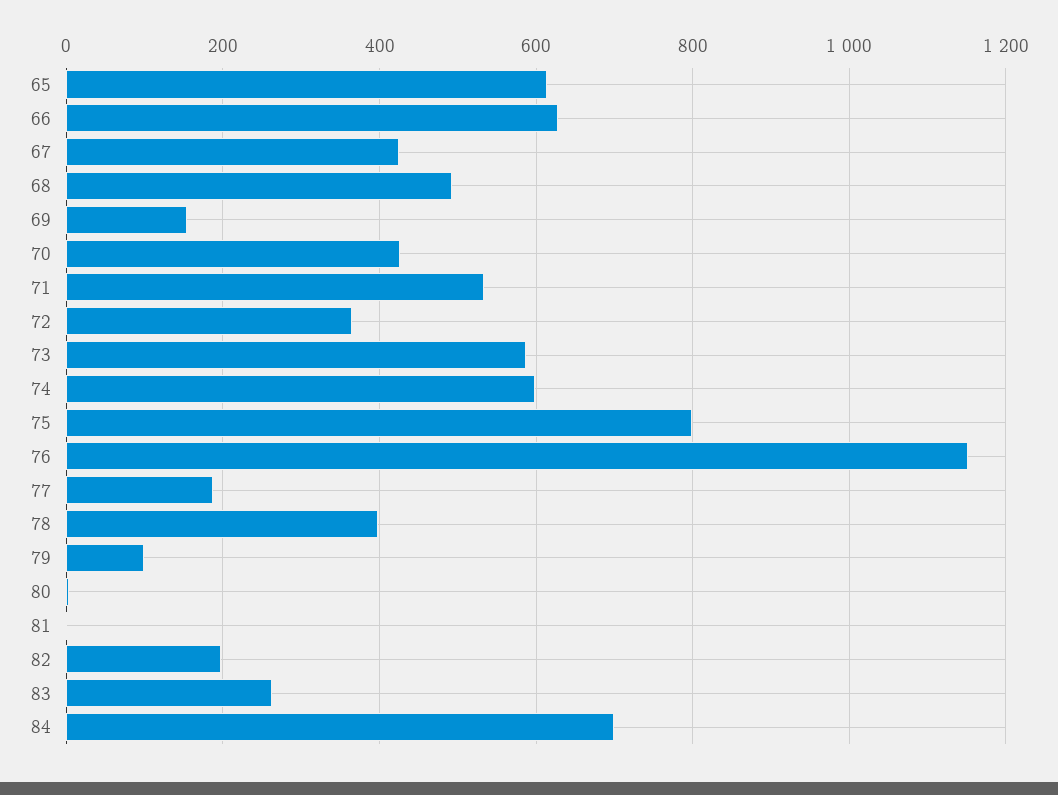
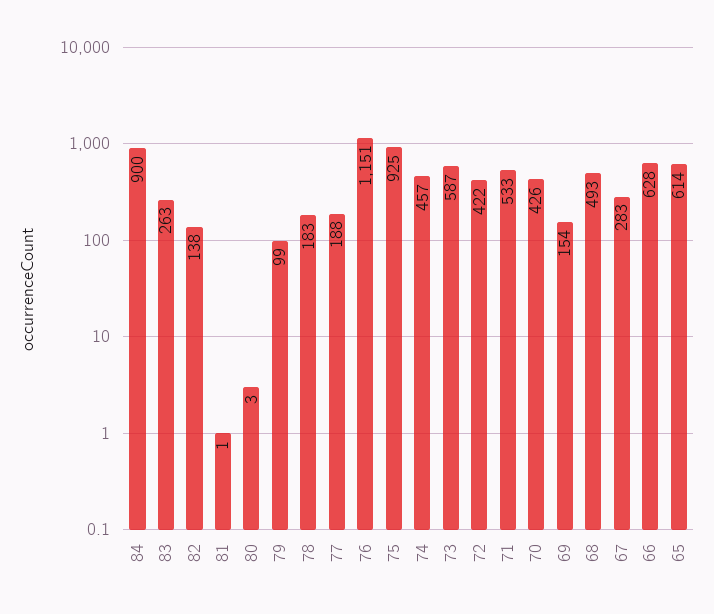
67: 420 -> 283
72: 360 -> 422
74: 600 -> 457
75: 800 -> 925
78: 400 -> 183
82: 200 -> 138
84: 700 -> 900

